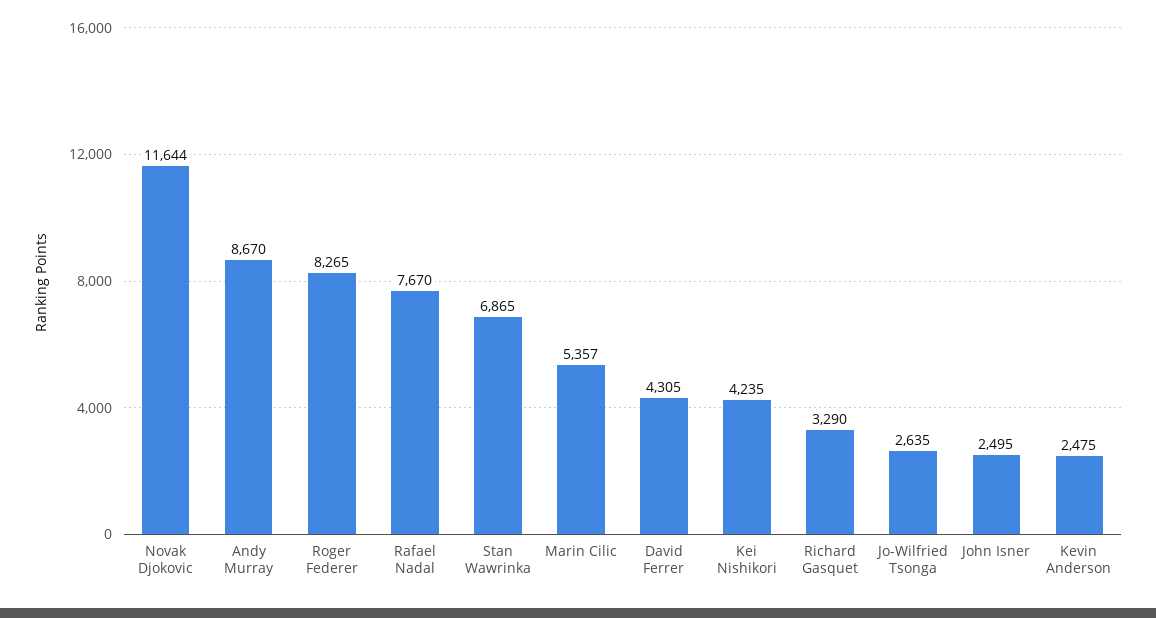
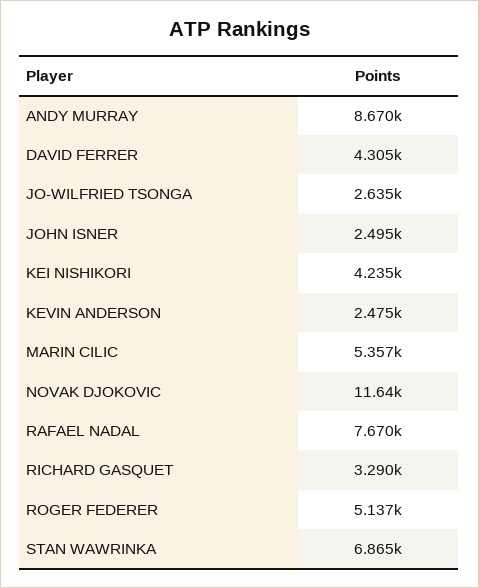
Roger Federer: 8265 -> 5137

